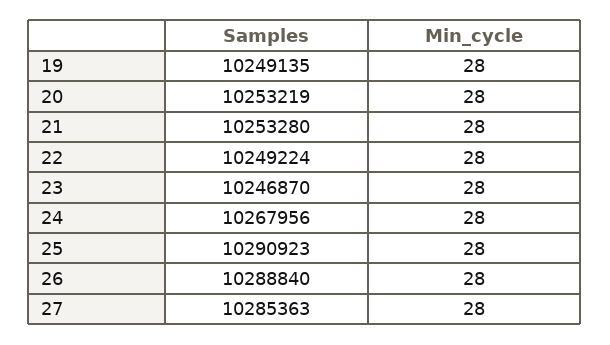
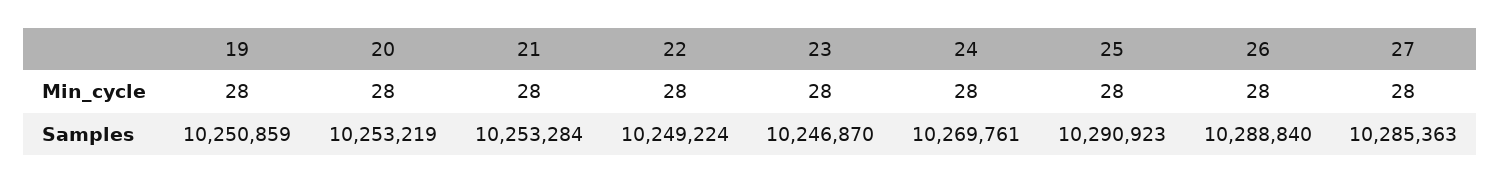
Samples, 19: 10249135 -> 10250859
Samples, 21: 10253280 -> 10253284
Samples, 24: 10267956 -> 10269761

